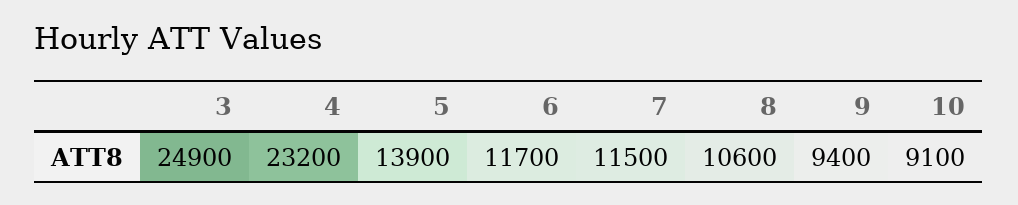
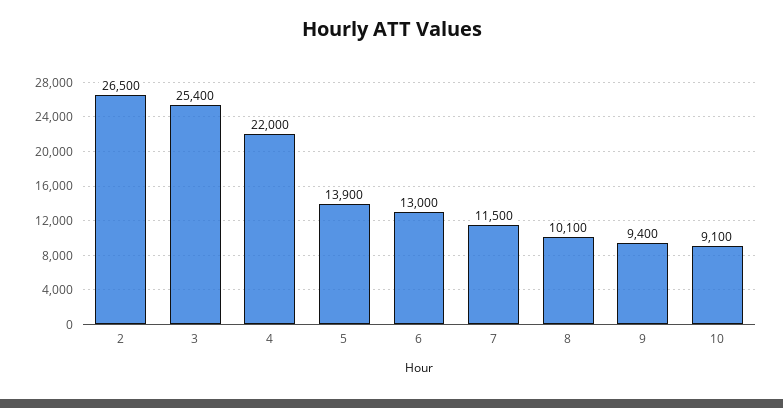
3: 24900 -> 25400
4: 23200 -> 22000
6: 11700 -> 13000
8: 10600 -> 10100
2: none -> 26500

